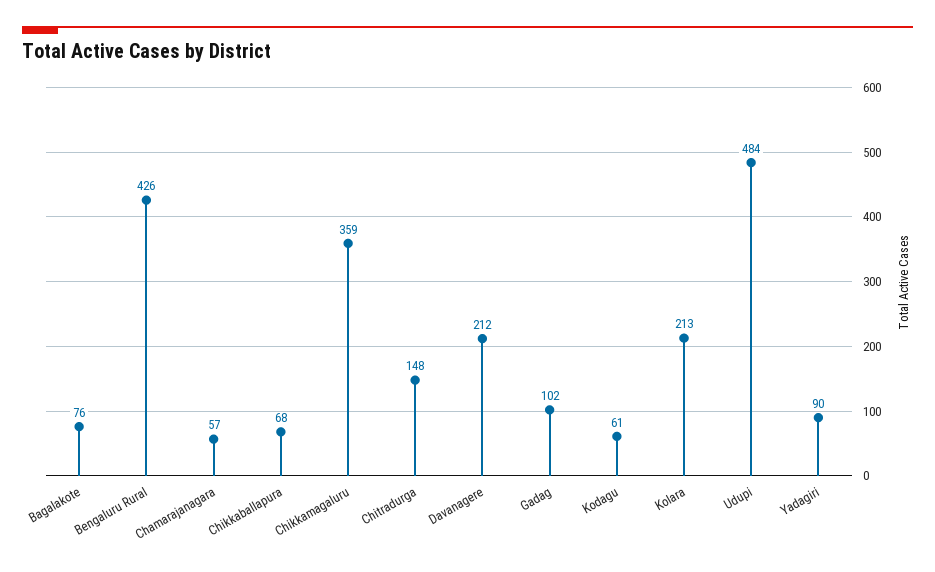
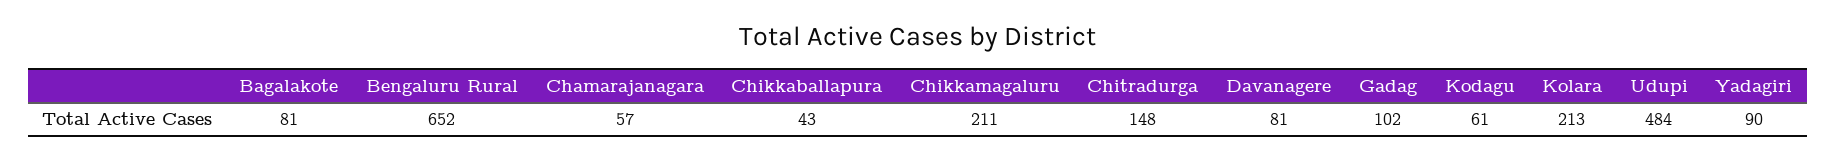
Bagalakote: 76 -> 81
Bengaluru Rural: 426 -> 652
Chikkaballapura: 68 -> 43
Chikkamagaluru: 359 -> 211
Davanagere: 212 -> 81

